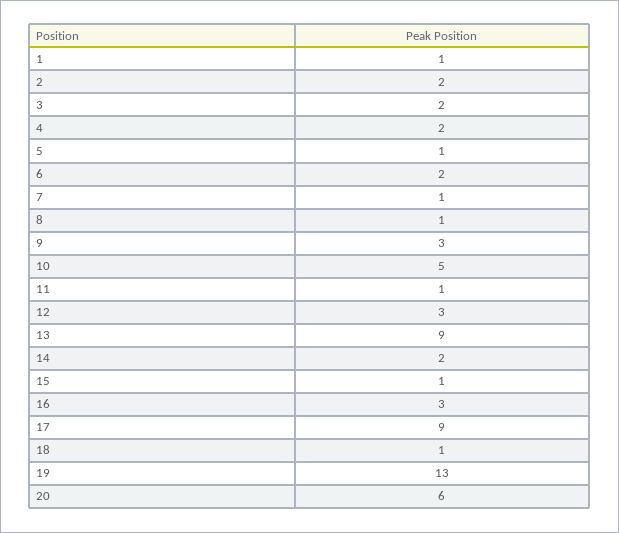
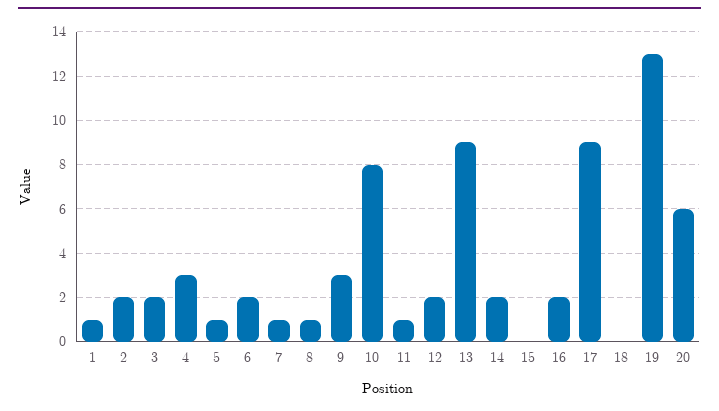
4: 2 -> 3
10: 5 -> 8
12: 3 -> 2
15: 1 -> 0
16: 3 -> 2
18: 1 -> 0

